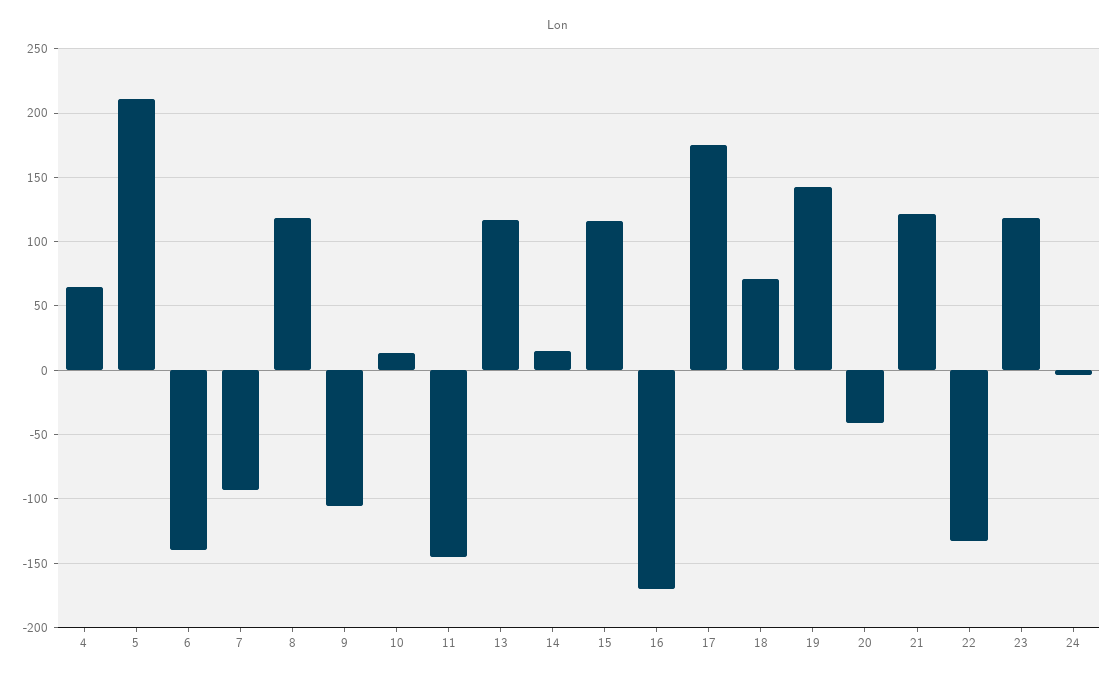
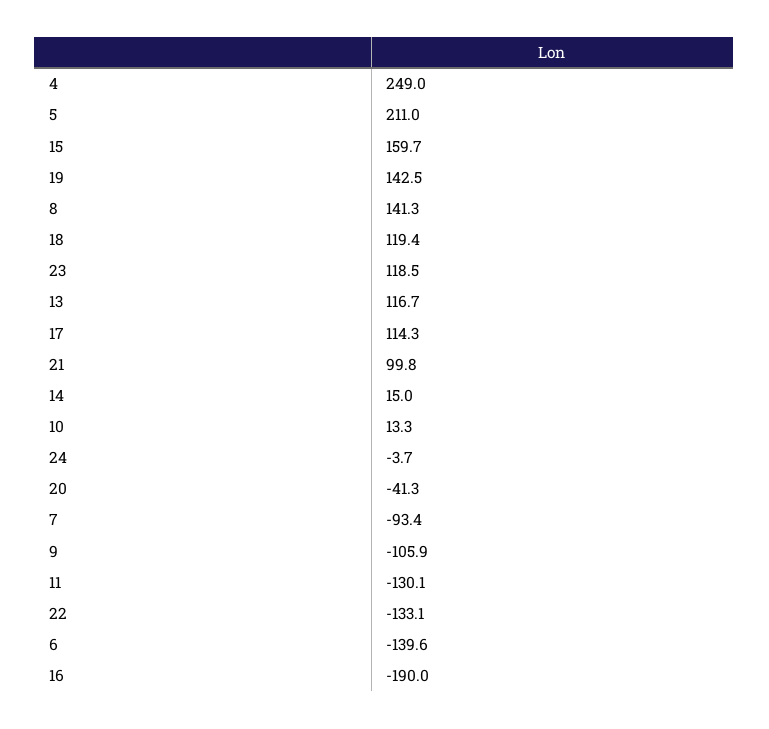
4: 65 -> 249
8: 120 -> 141.3
11: -145 -> -130.1
15: 115 -> 159.7
16: -170 -> -190
17: 175 -> 114.3
18: 70 -> 119.4
21: 120 -> 99.8

